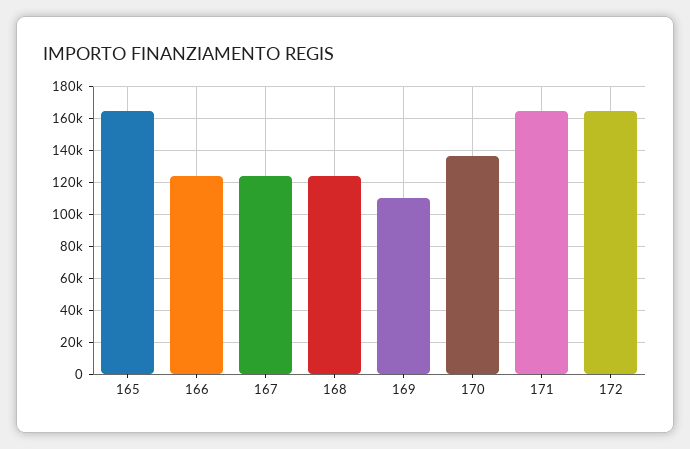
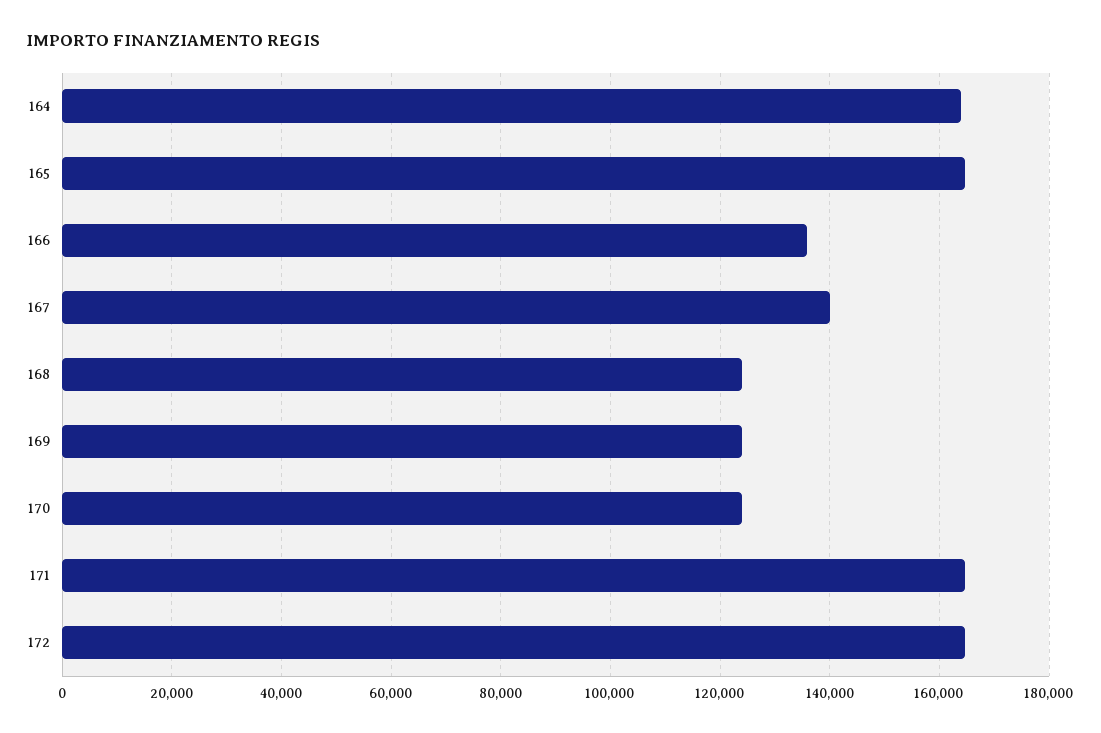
166: 125000 -> 136000
167: 125000 -> 140000
169: 110000 -> 124000
170: 135000 -> 124000
164: none -> 164000

